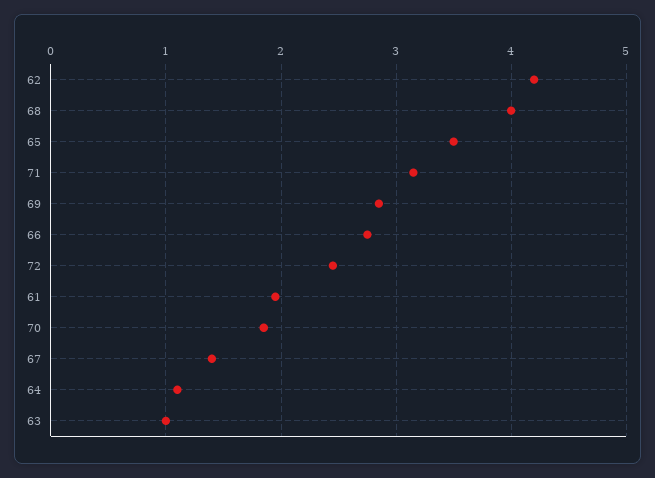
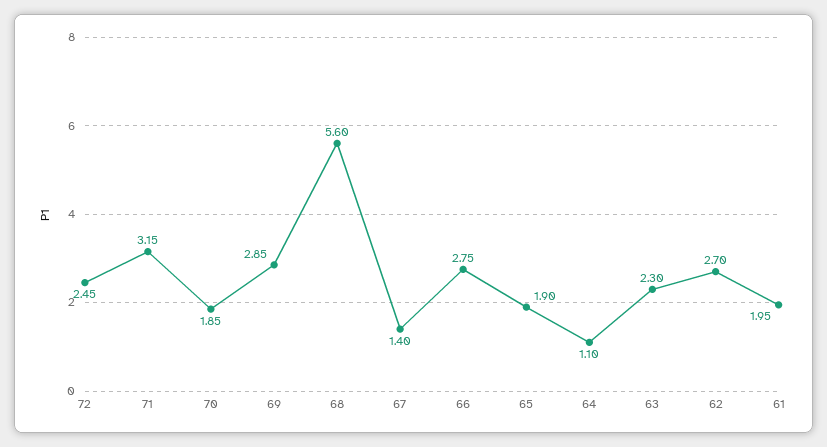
62: 4.2 -> 2.7
68: 4 -> 5.6
65: 3.5 -> 1.9
63: 1 -> 2.3

